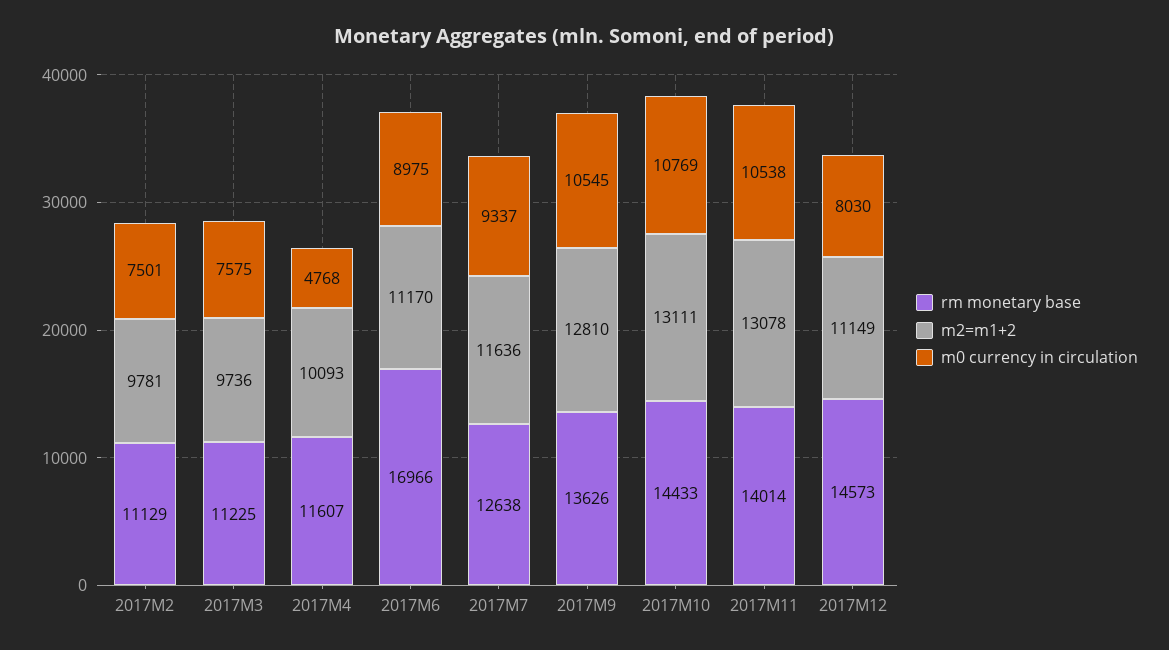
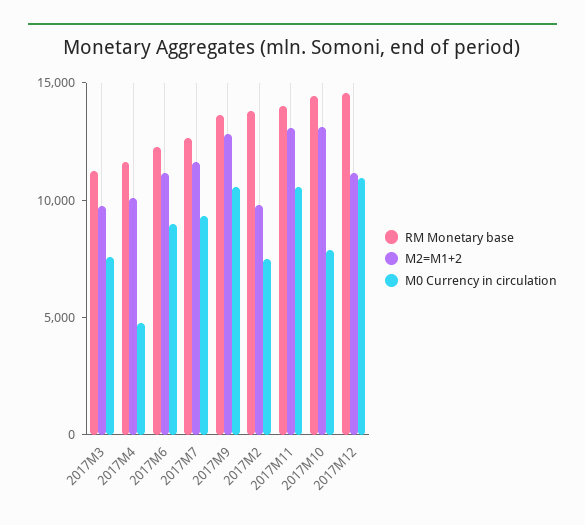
rm monetary base, 2017M2: 11129 -> 14000
rm monetary base, 2017M6: 16966 -> 12000
m0 currency in circulation, 2017M10: 10769 -> 8000
m0 currency in circulation, 2017M12: 8030 -> 11000

